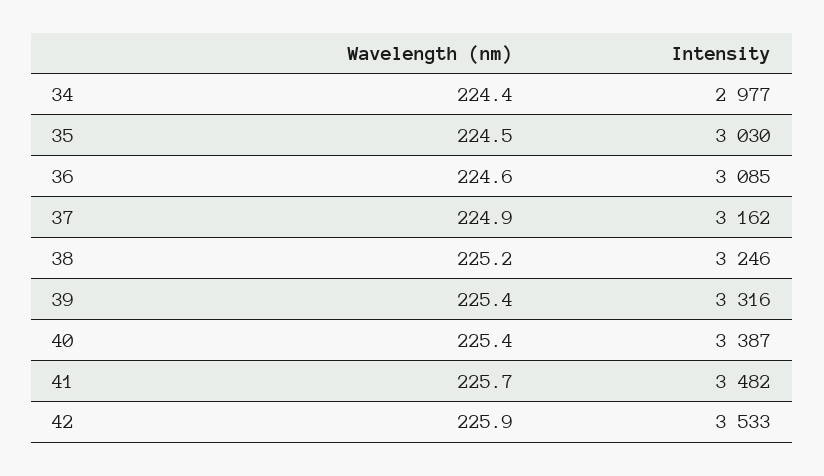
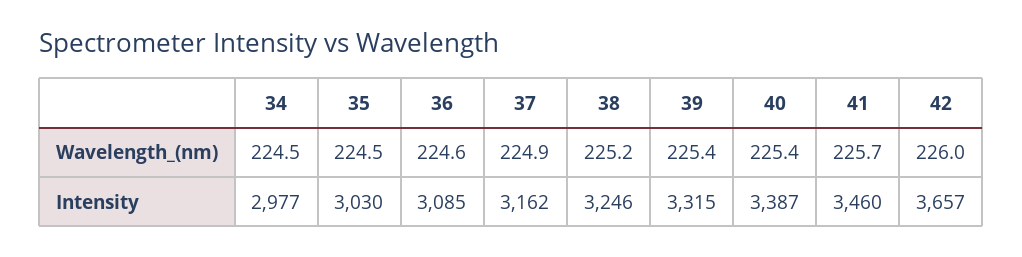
Wavelength (nm), 34: 224.4 -> 224.5
Intensity, 39: 3316 -> 3315
Intensity, 41: 3482 -> 3460
Wavelength (nm), 42: 225.9 -> 226
Intensity, 42: 3533 -> 3657

